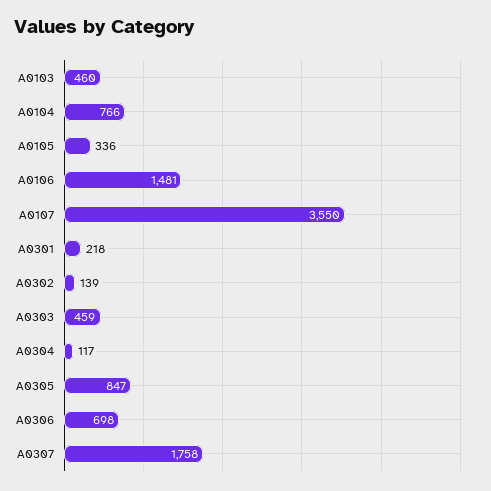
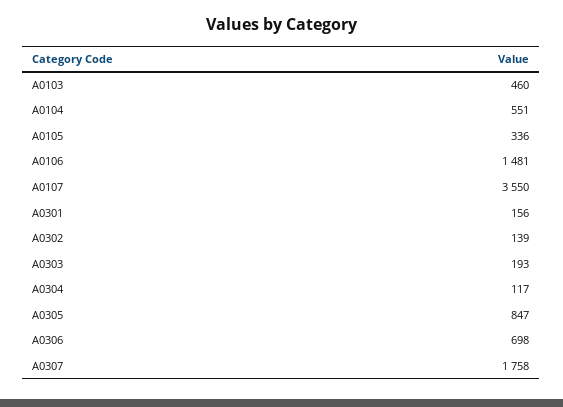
A0104: 766 -> 551
A0301: 218 -> 156
A0303: 459 -> 193

